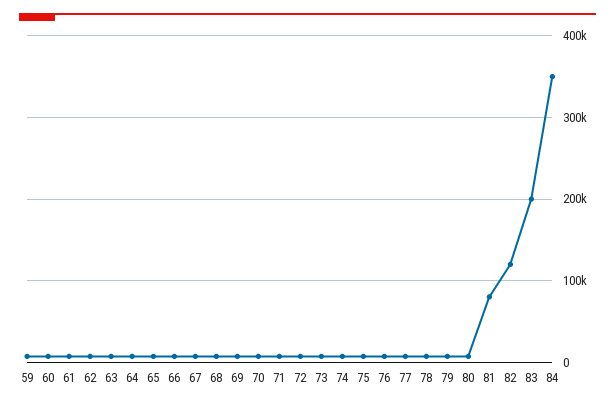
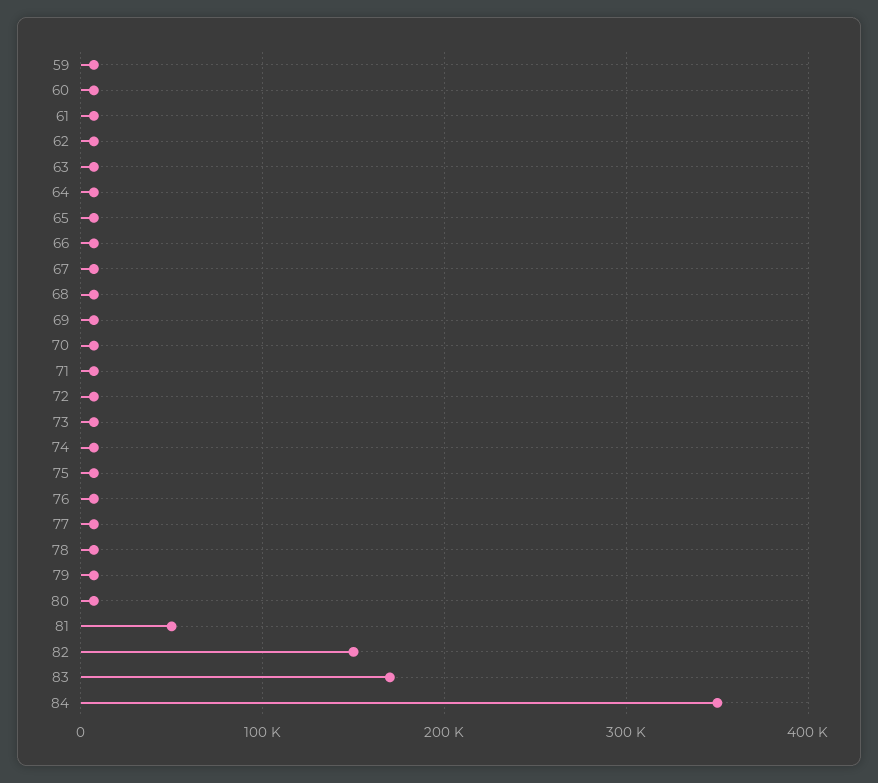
81: 80000 -> 50000
82: 120000 -> 150000
83: 200000 -> 170000

